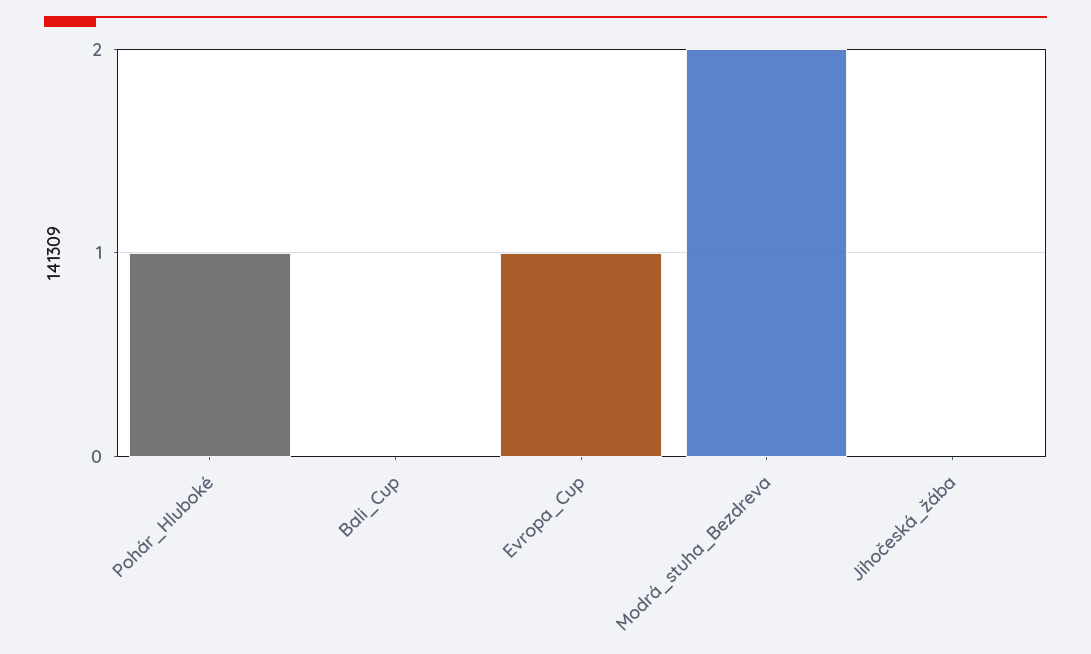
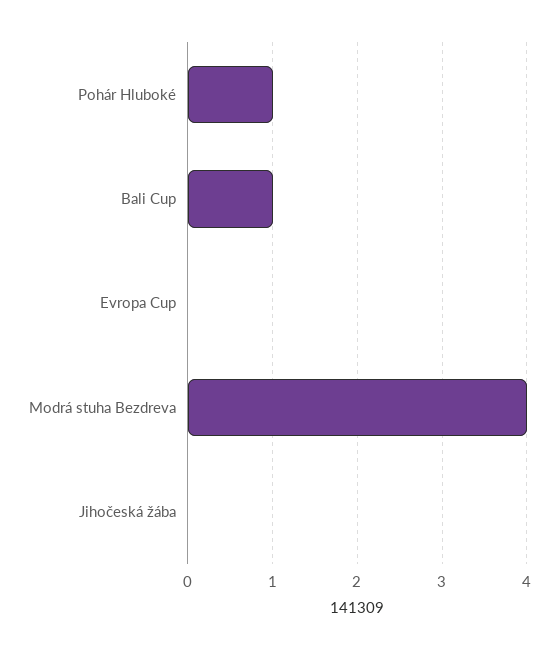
Bali_Cup: 0 -> 1
Evropa_Cup: 1 -> 0
Modrá_stuha_Bezdreva: 2 -> 4

